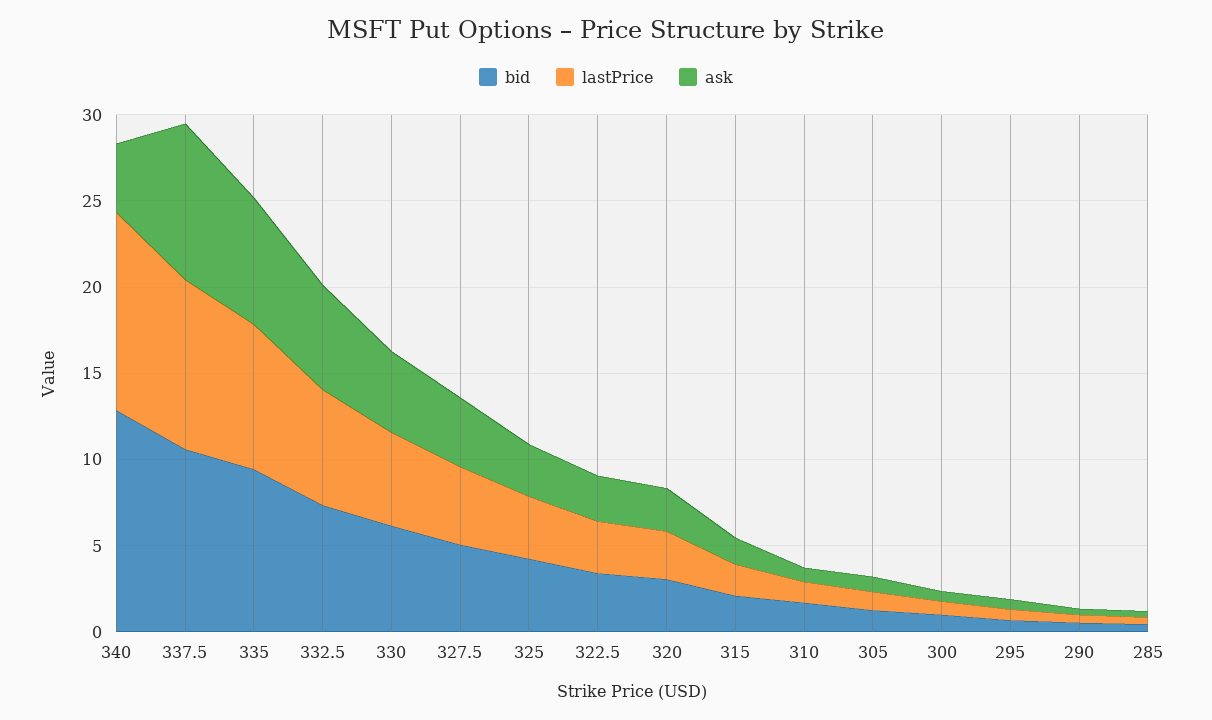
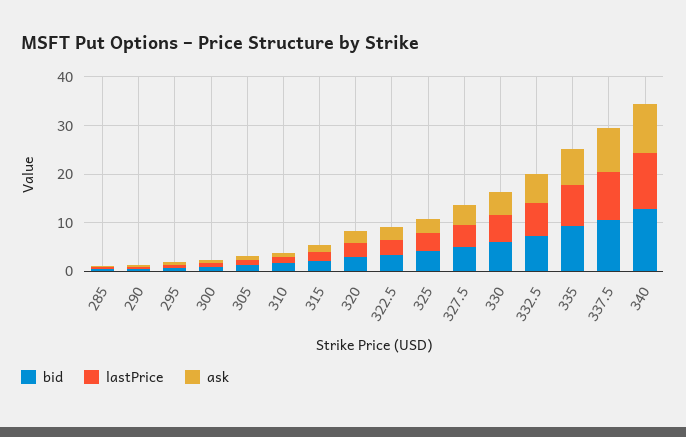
ask, 340: 4 -> 10

